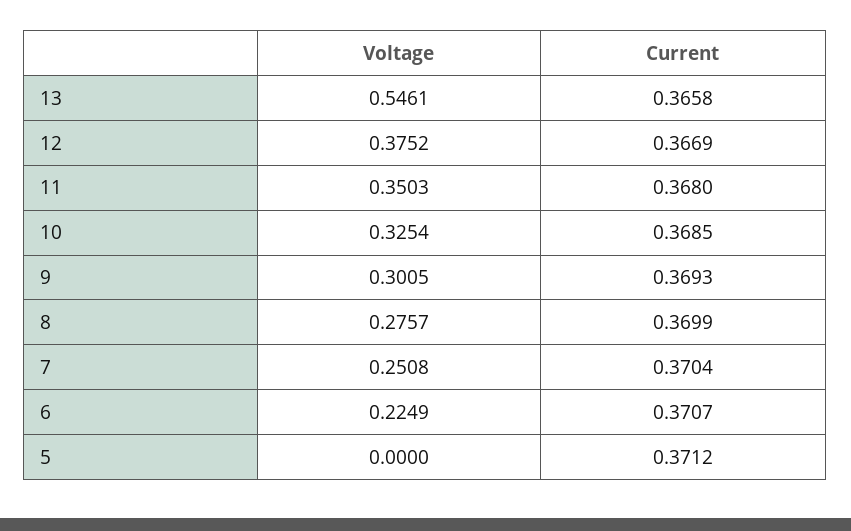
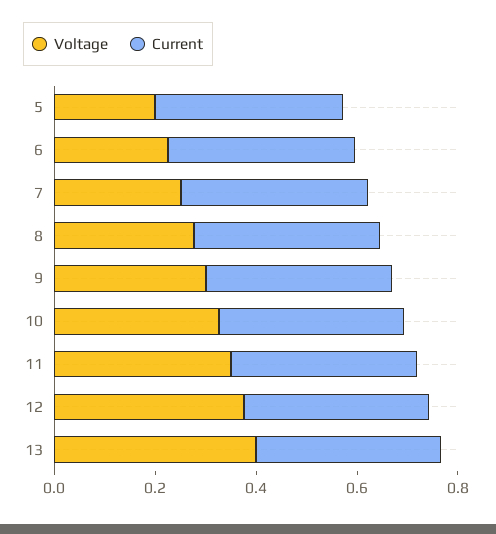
Voltage, 13: 0.5461 -> 0.4
Voltage, 5: 0 -> 0.2

